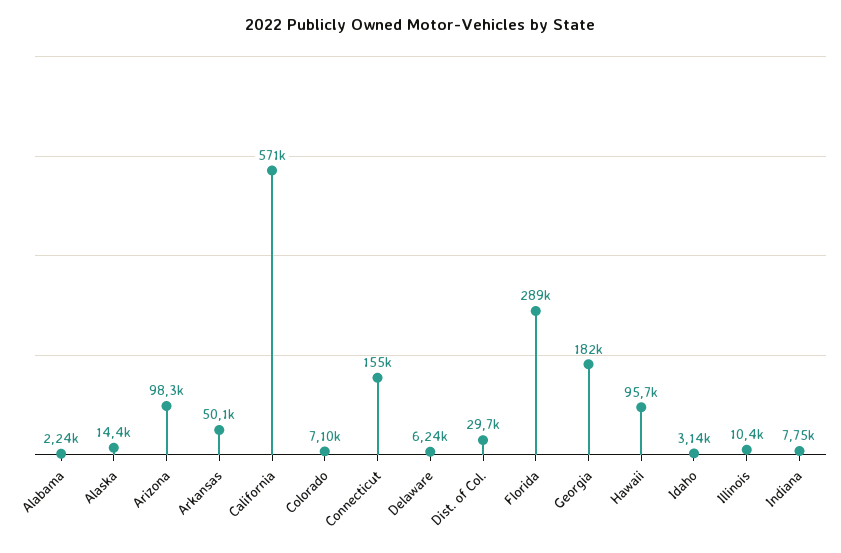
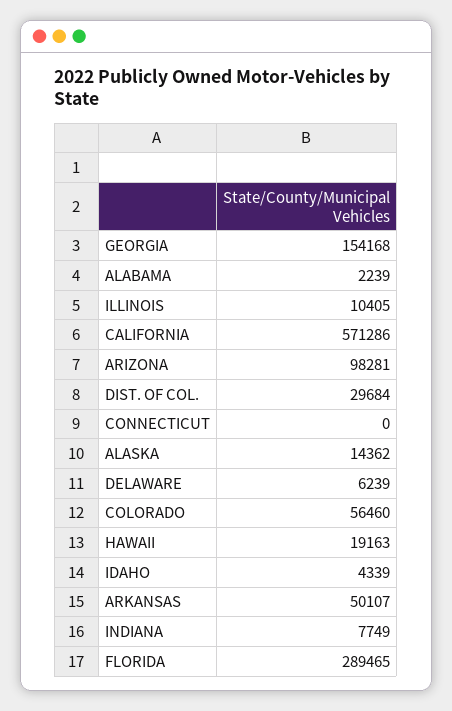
Colorado: 7100 -> 56460
Connecticut: 155000 -> 0
Georgia: 182000 -> 154168
Hawaii: 95700 -> 19163
Idaho: 3140 -> 4339

